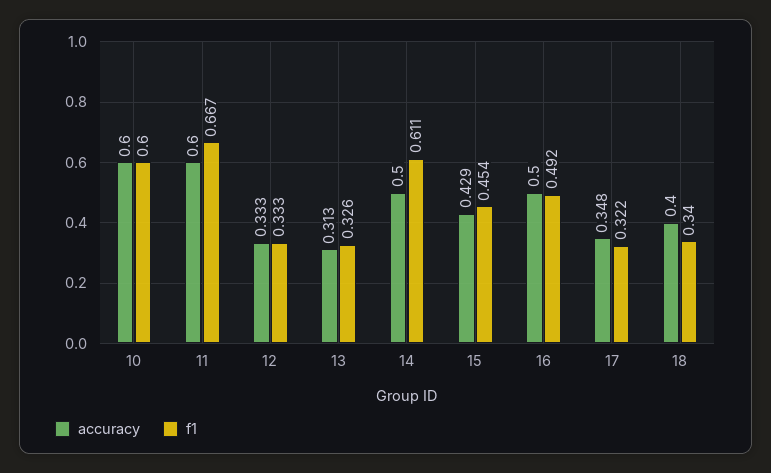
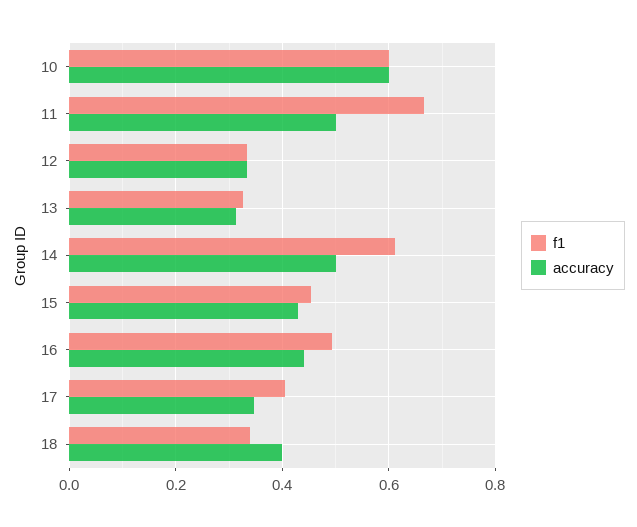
accuracy, 11: 0.6 -> 0.5
accuracy, 16: 0.5 -> 0.44
f1, 17: 0.322 -> 0.4

